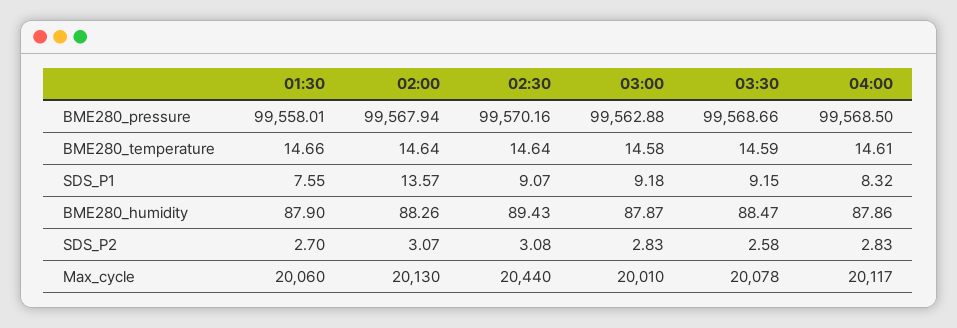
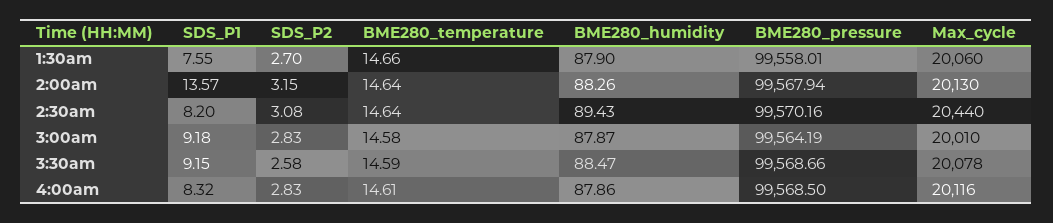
03:00, BME280_pressure: 99562.88 -> 99564.19
02:30, SDS_P1: 9.07 -> 8.2
02:00, SDS_P2: 3.07 -> 3.15
04:00, Max_cycle: 20117 -> 20116

